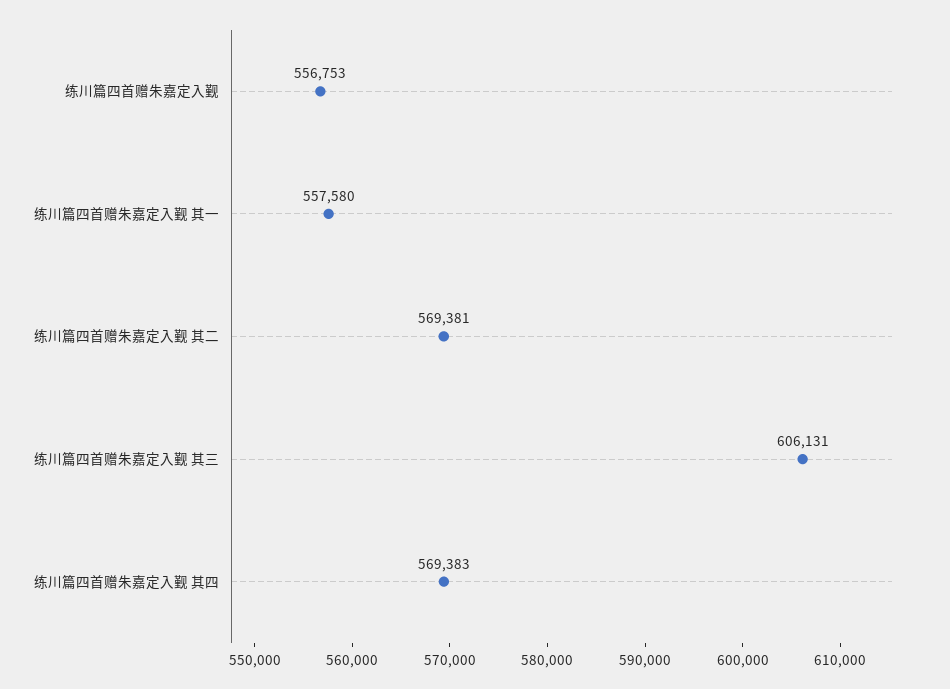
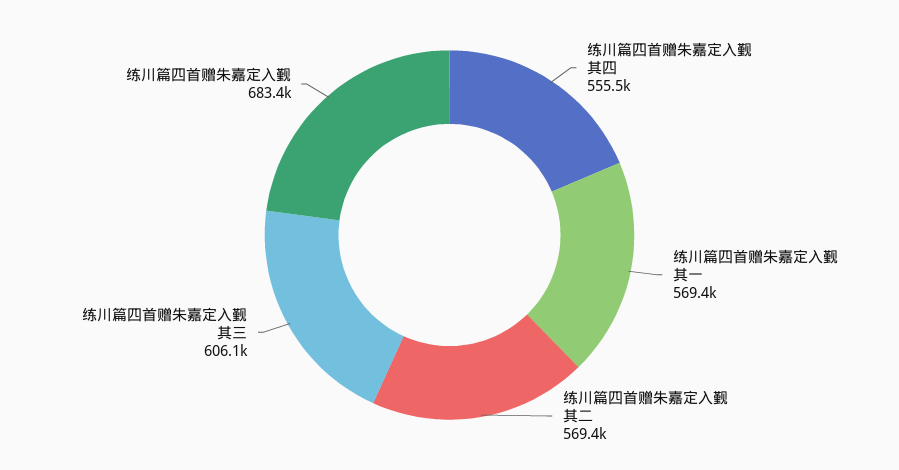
练川篇四首赠朱嘉定入觐: 556753 -> 683400
练川篇四首赠朱嘉定入觐 其一: 557580 -> 569400
练川篇四首赠朱嘉定入觐 其四: 569383 -> 555500

